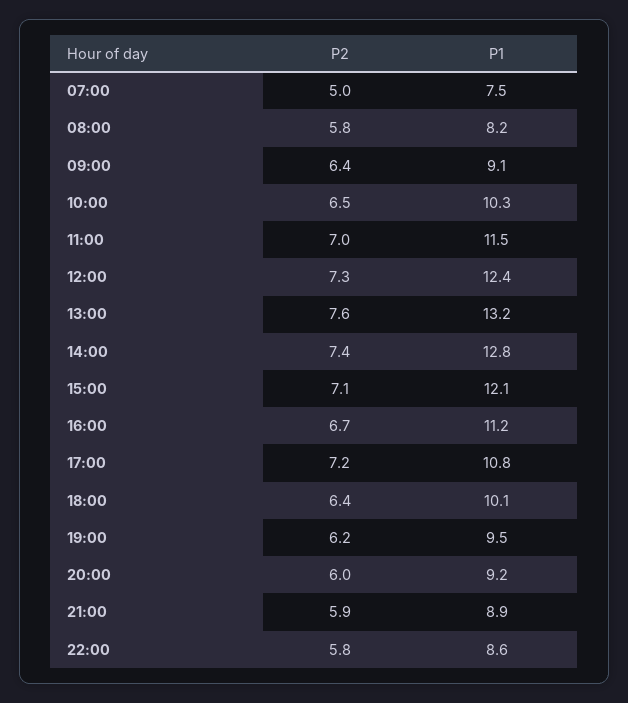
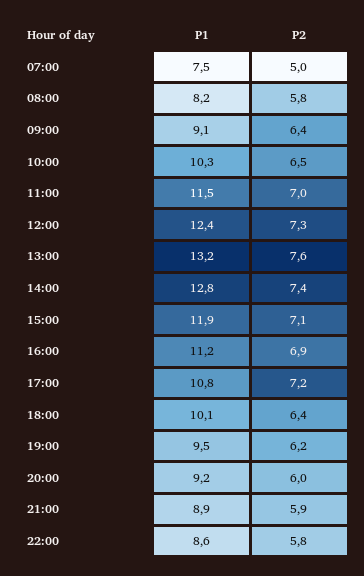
P1, 15:00: 12.1 -> 11.9
P2, 16:00: 6.7 -> 6.9

